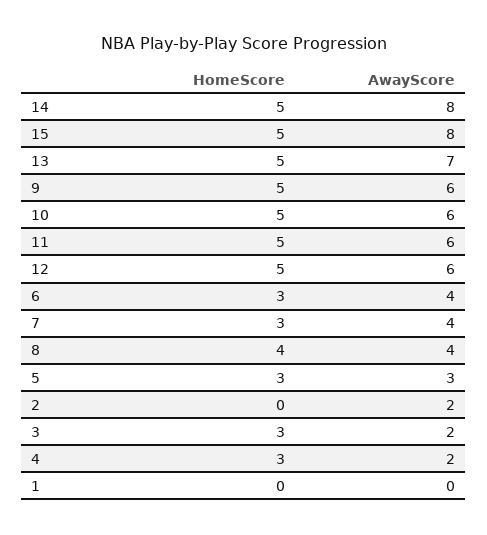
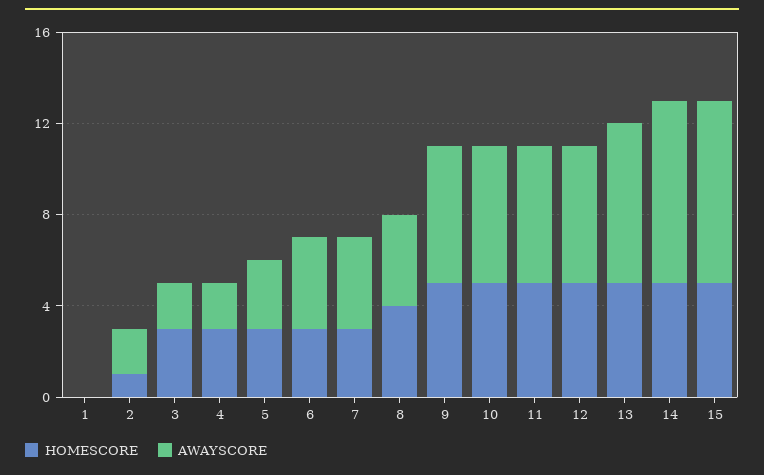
HomeScore, 2: 0 -> 1

